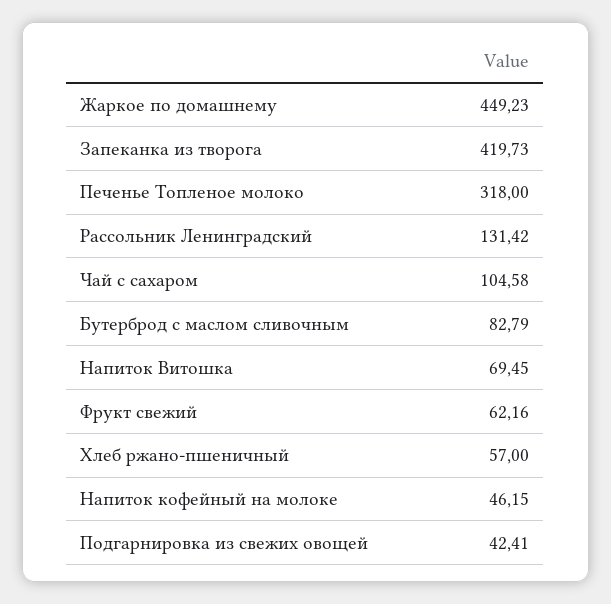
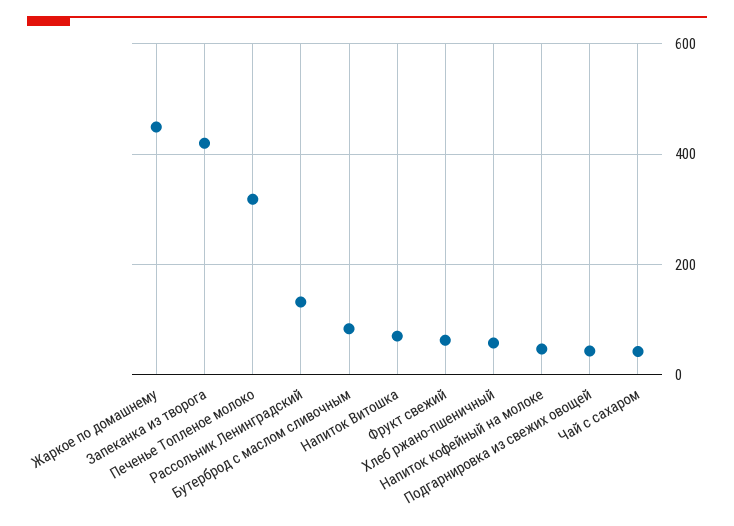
Чай с сахаром: 104.58 -> 40

